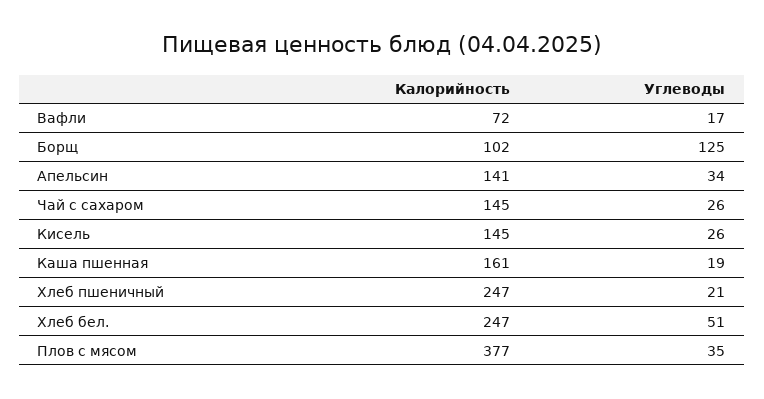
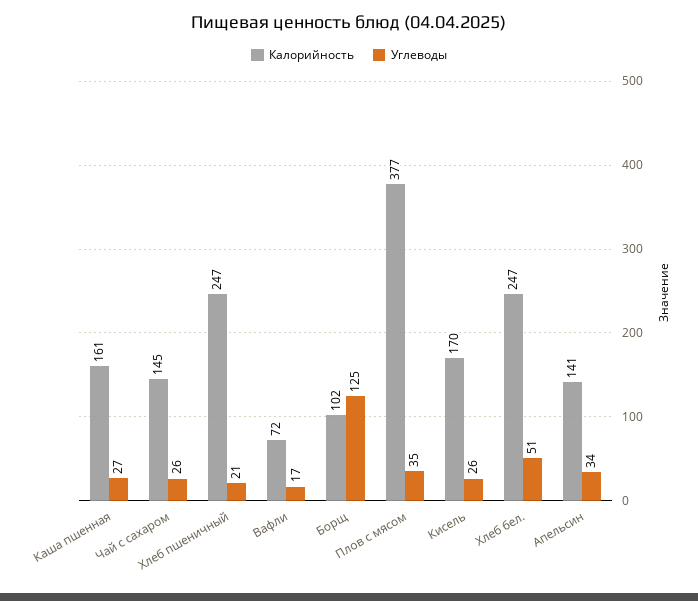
Калорийность, Кисель: 145 -> 170
Углеводы, Каша пшенная: 19 -> 27

